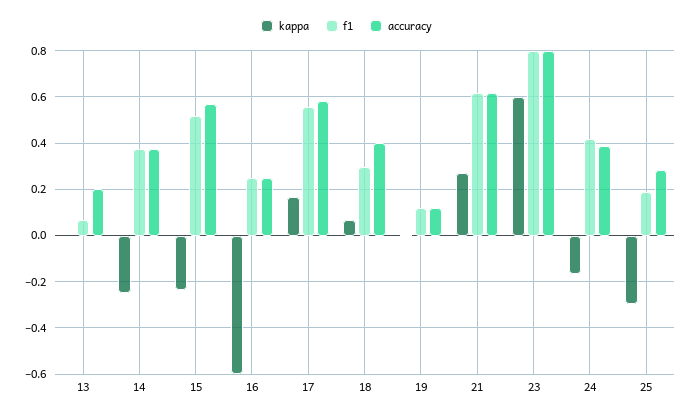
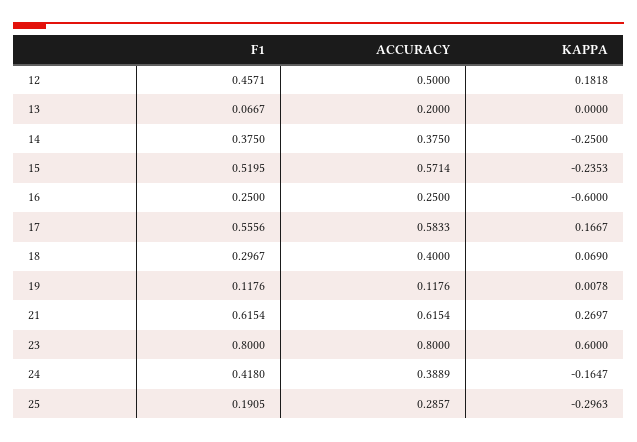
f1, 12: none -> 0.4571
accuracy, 12: none -> 0.5
kappa, 12: none -> 0.1818

